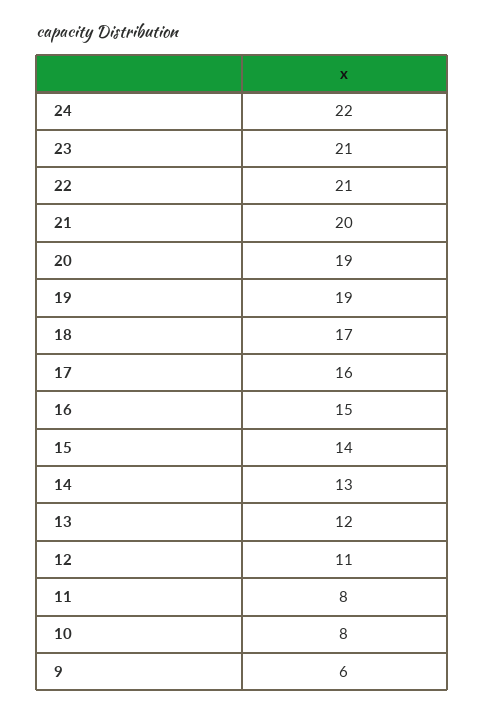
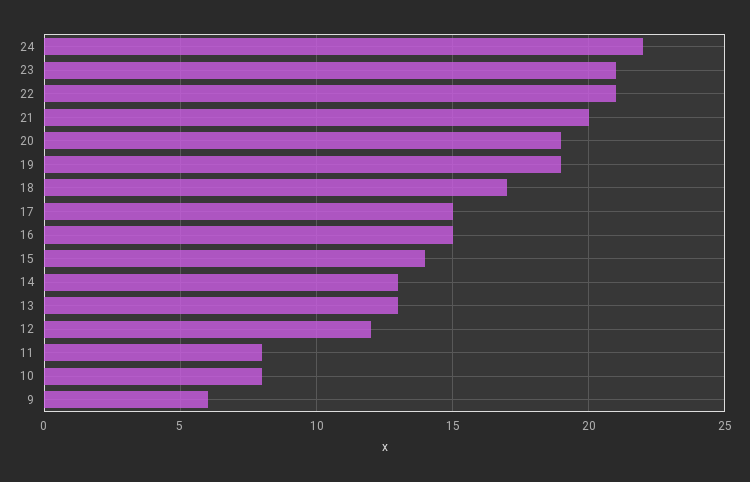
17: 16 -> 15
13: 12 -> 13
12: 11 -> 12

